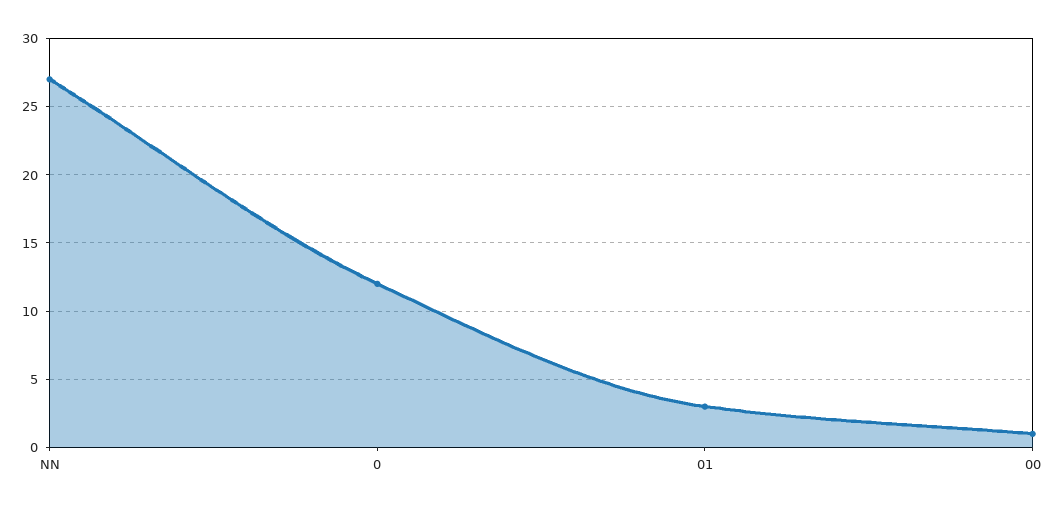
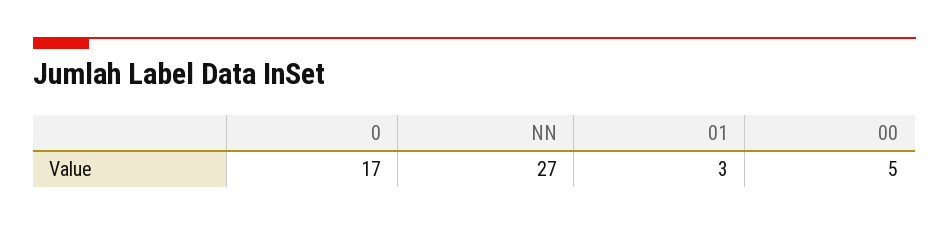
0: 12 -> 17
00: 1 -> 5

